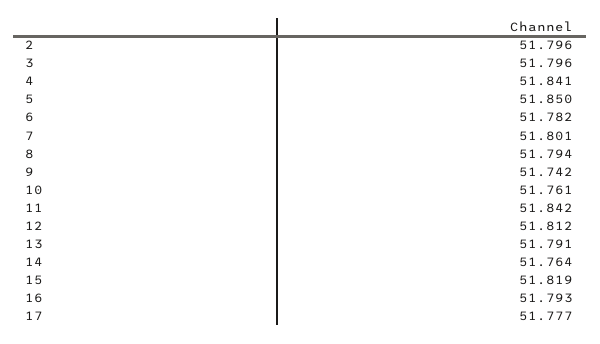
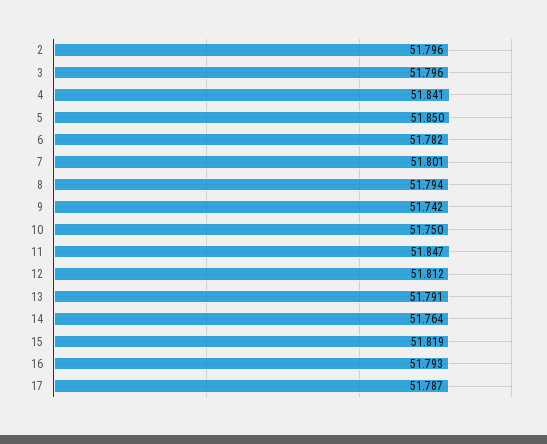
10: 51.761 -> 51.75
11: 51.842 -> 51.847
17: 51.777 -> 51.787

